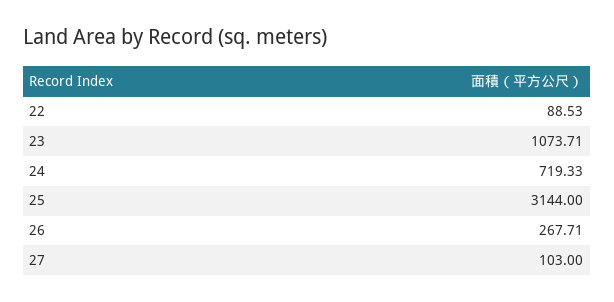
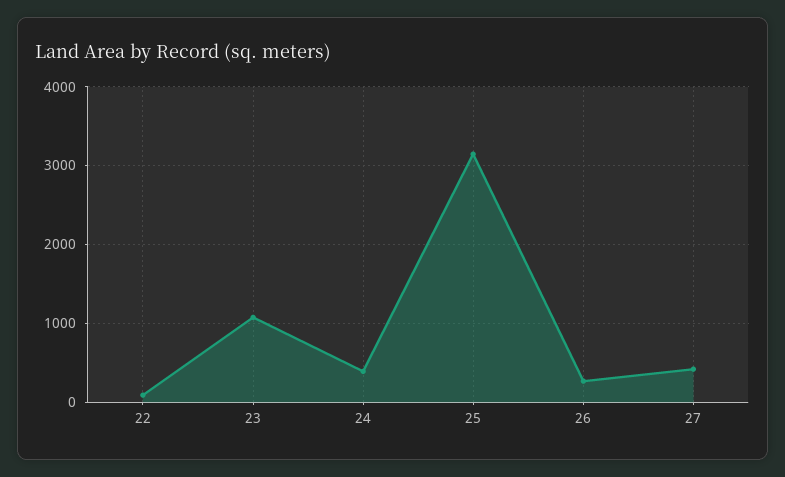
24: 719.33 -> 400
27: 103 -> 400

